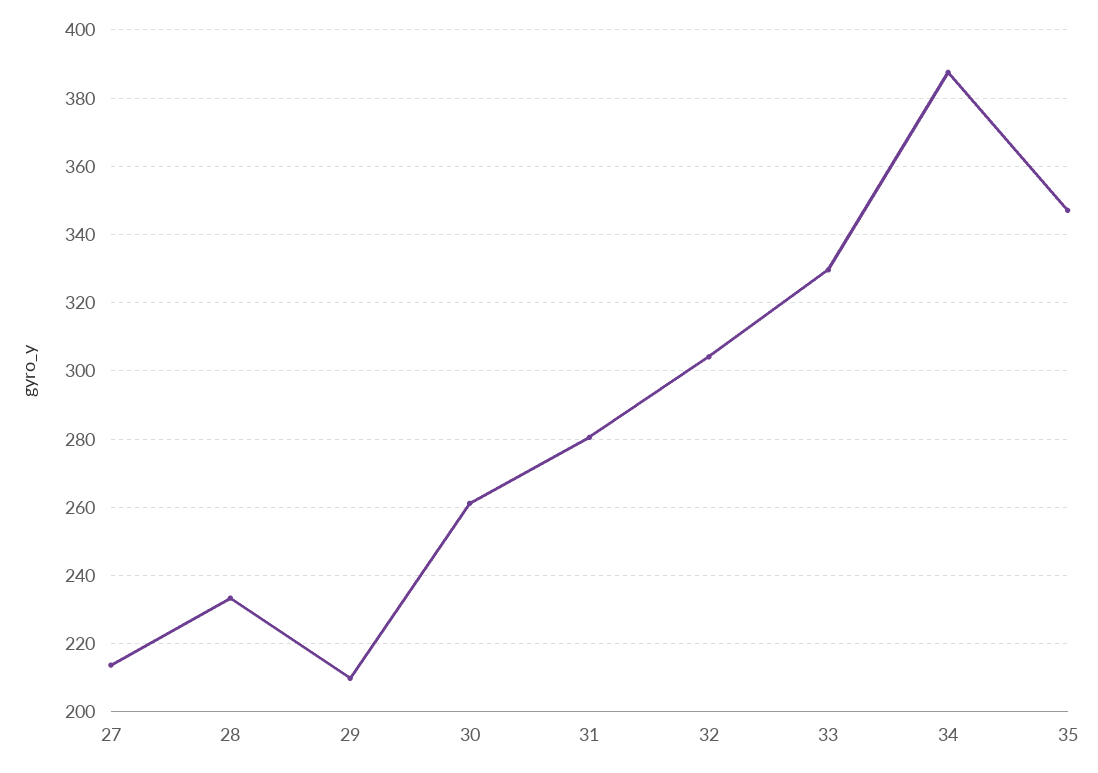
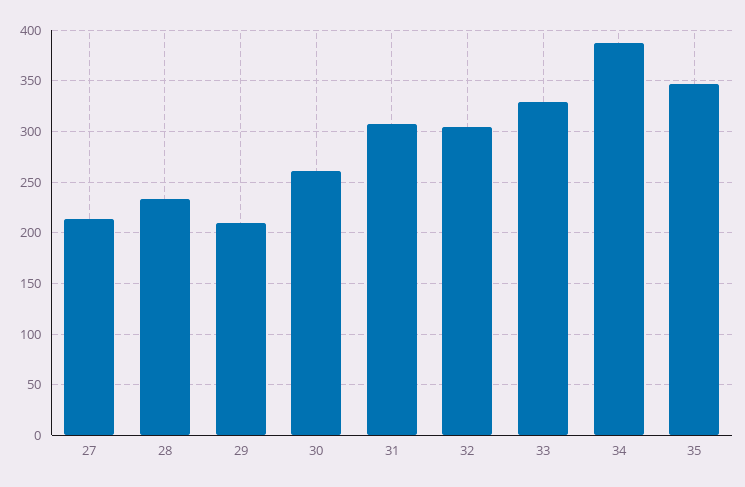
31: 280 -> 310

